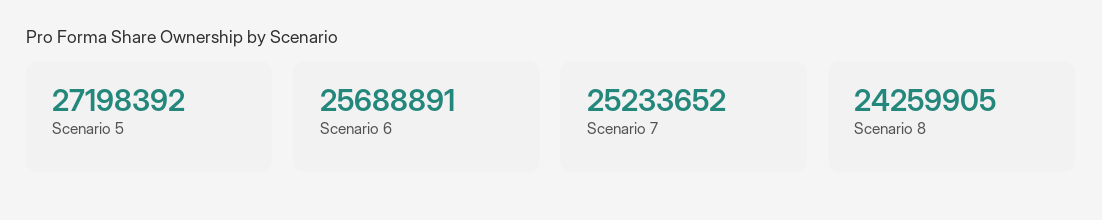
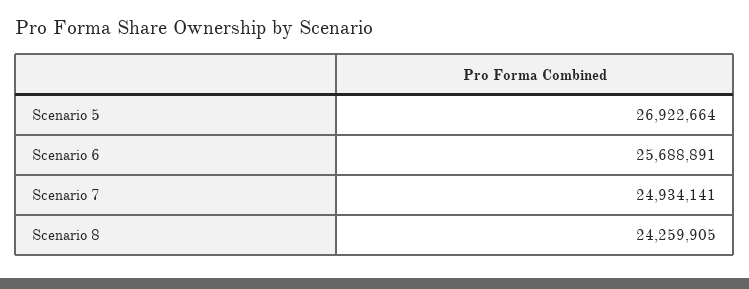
Scenario 5: 27198392 -> 26922664
Scenario 7: 25233652 -> 24934141

